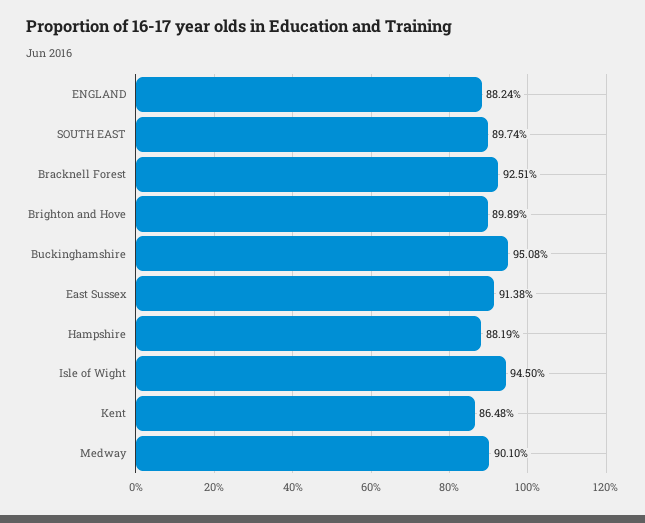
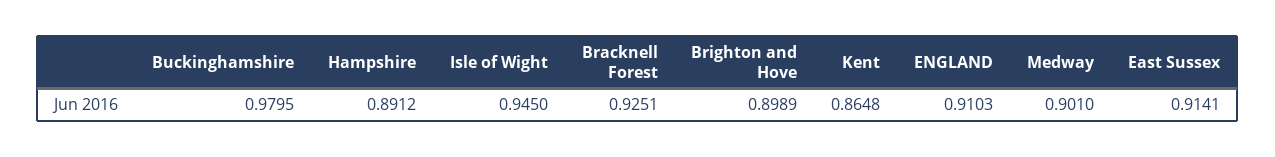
ENGLAND: 0.8824 -> 0.9103
SOUTH EAST: 0.8974 -> none
Buckinghamshire: 0.9508 -> 0.9795
East Sussex: 0.9138 -> 0.9141
Hampshire: 0.8819 -> 0.8912

